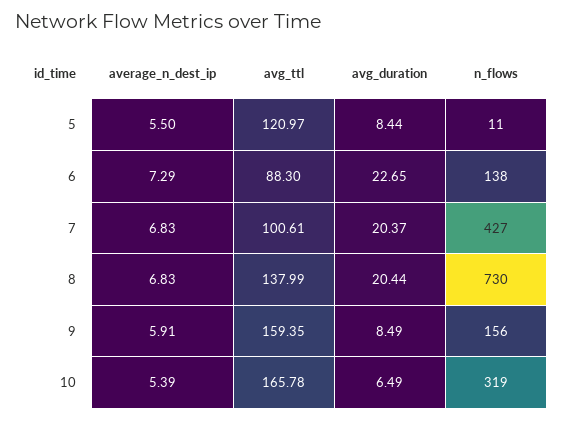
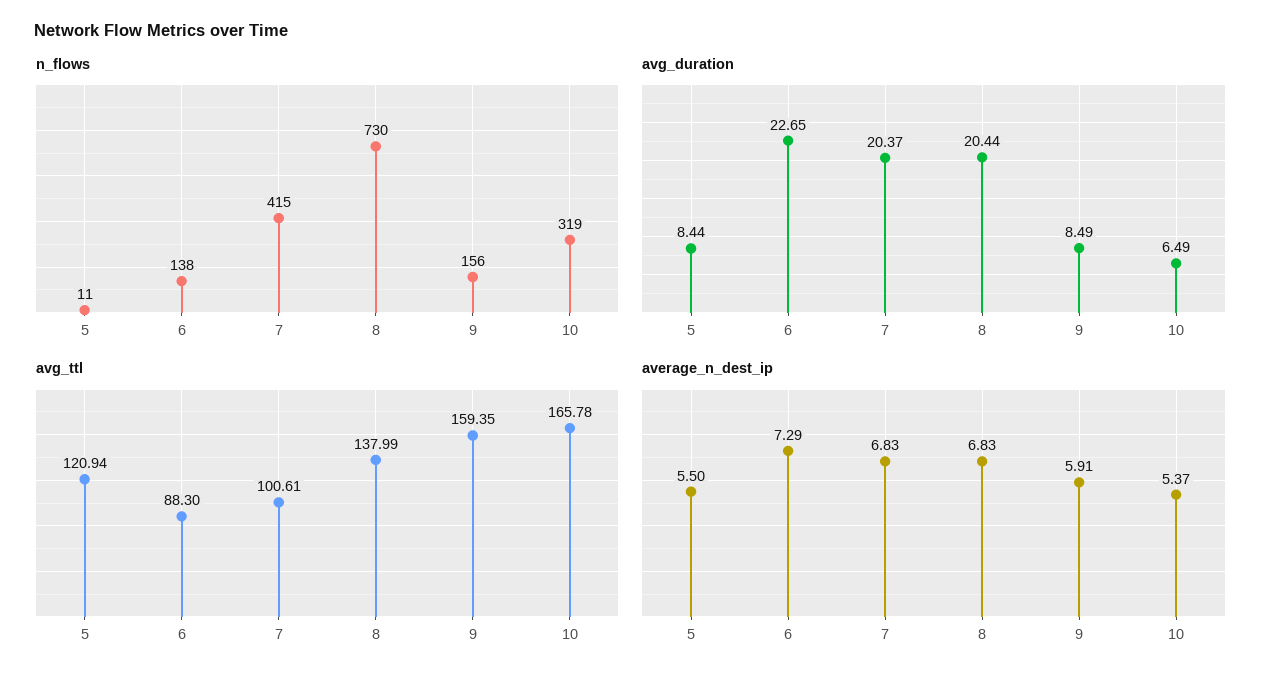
avg_ttl, 5: 120.97 -> 120.94
n_flows, 7: 427 -> 415
average_n_dest_ip, 10: 5.39 -> 5.37

